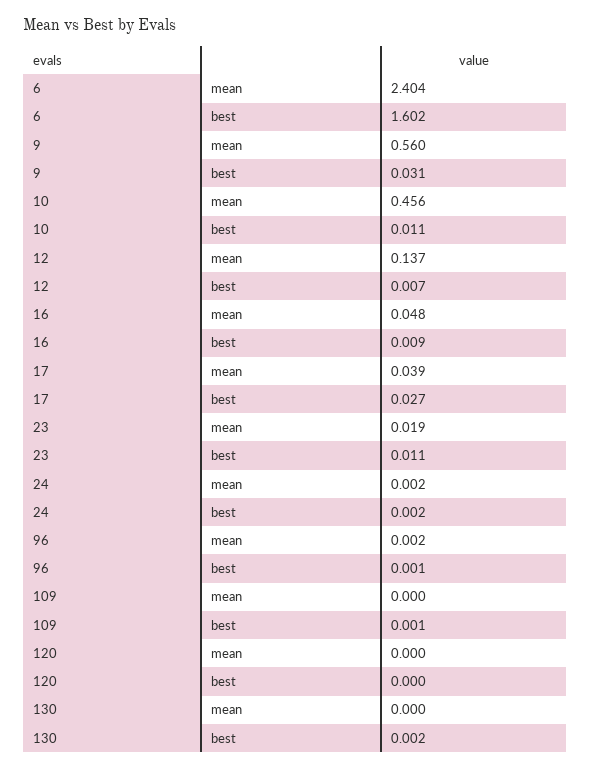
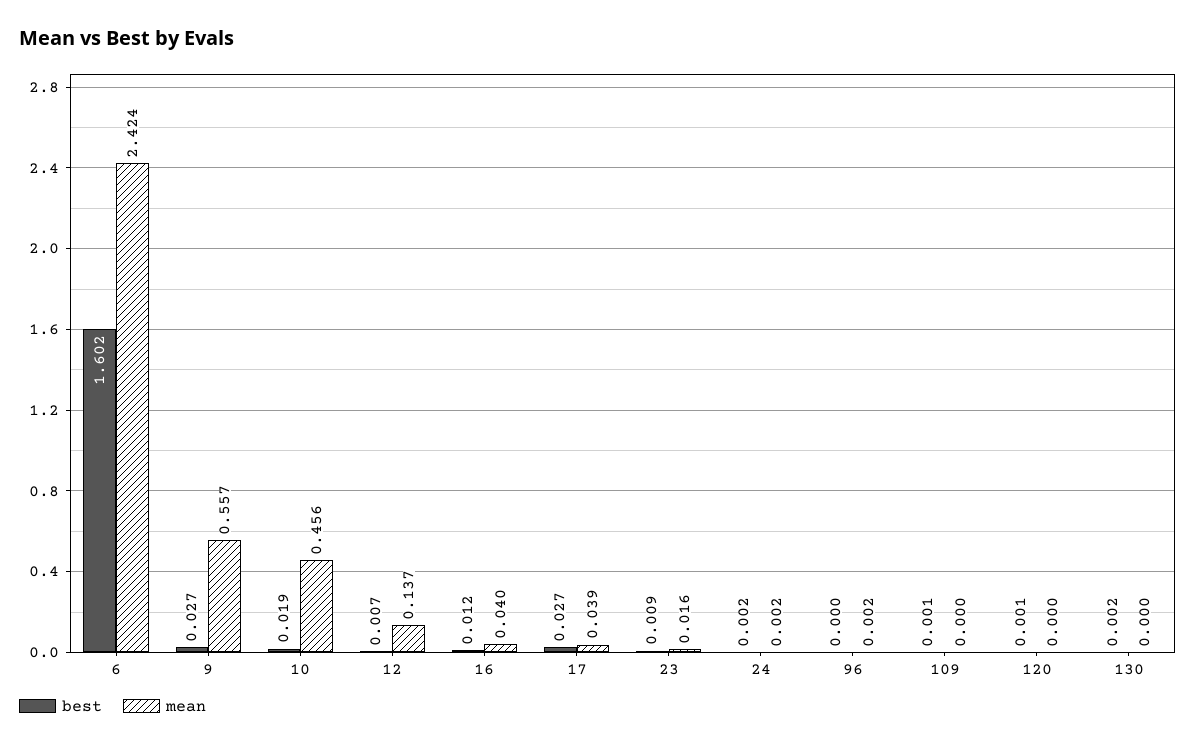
mean, 6: 2.404 -> 2.424
mean, 9: 0.56 -> 0.557
best, 9: 0.031 -> 0.027
best, 10: 0.011 -> 0.019
mean, 16: 0.048 -> 0.04
best, 16: 0.009 -> 0.012
mean, 23: 0.019 -> 0.016
best, 23: 0.011 -> 0.009
best, 96: 0.001 -> 0
best, 120: 0 -> 0.001

